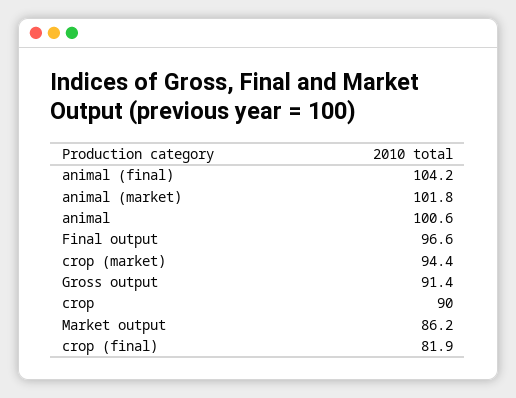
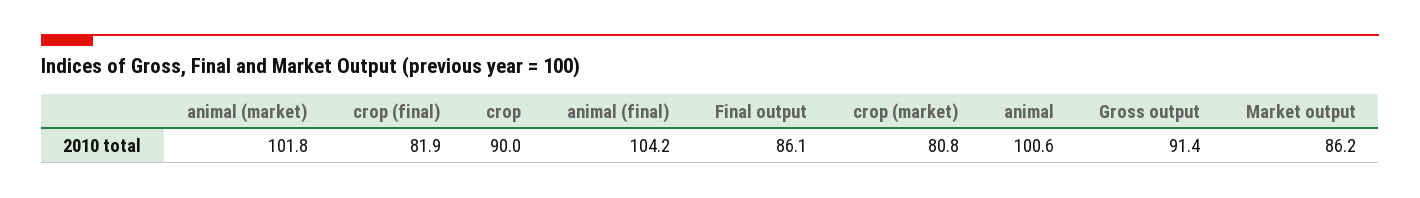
Final output: 96.6 -> 86.1
crop (market): 94.4 -> 80.8

